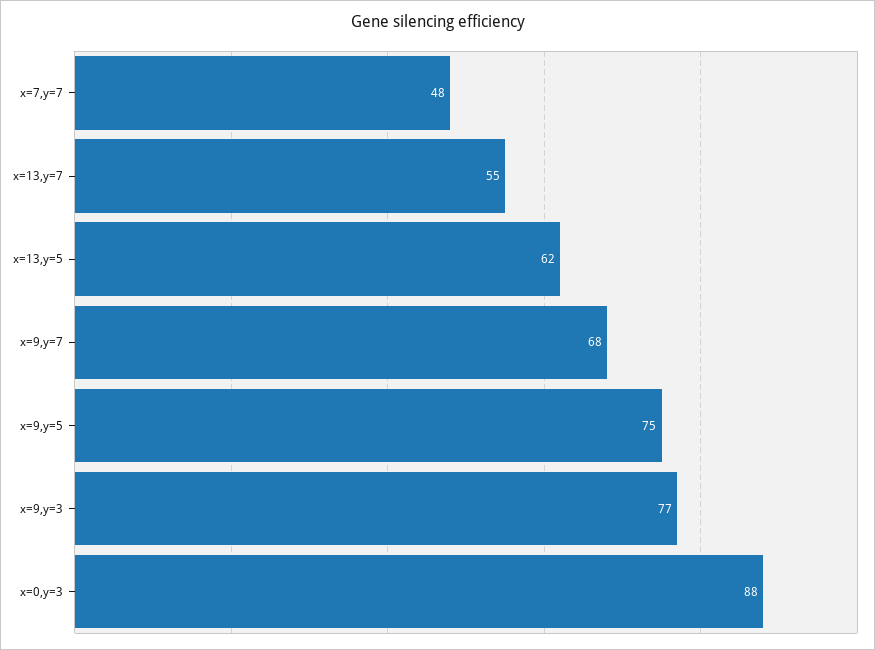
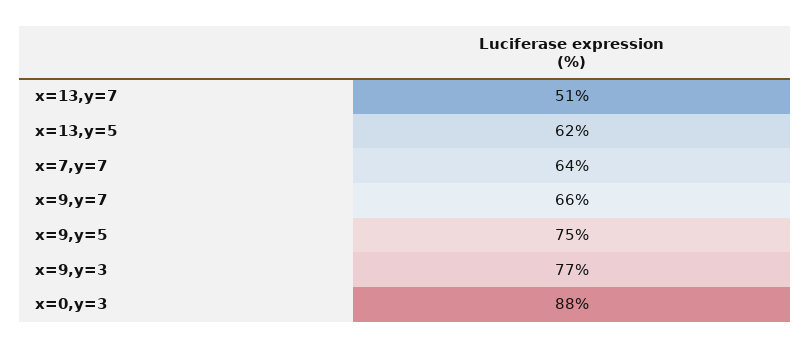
x=7,y=7: 48 -> 64
x=13,y=7: 55 -> 51
x=9,y=7: 68 -> 66

